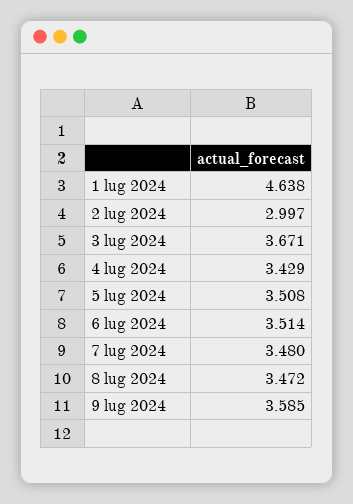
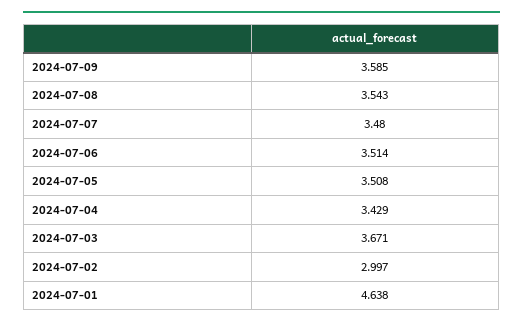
8 lug 2024: 3.472 -> 3.543

